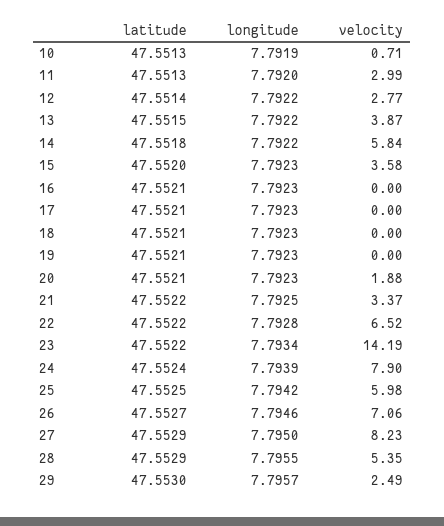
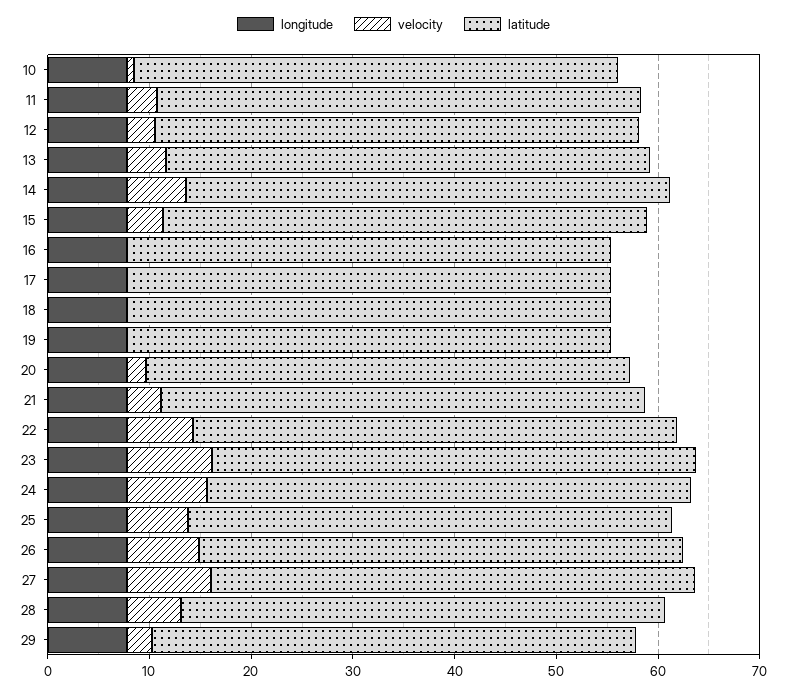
velocity, 23: 14.19 -> 8

